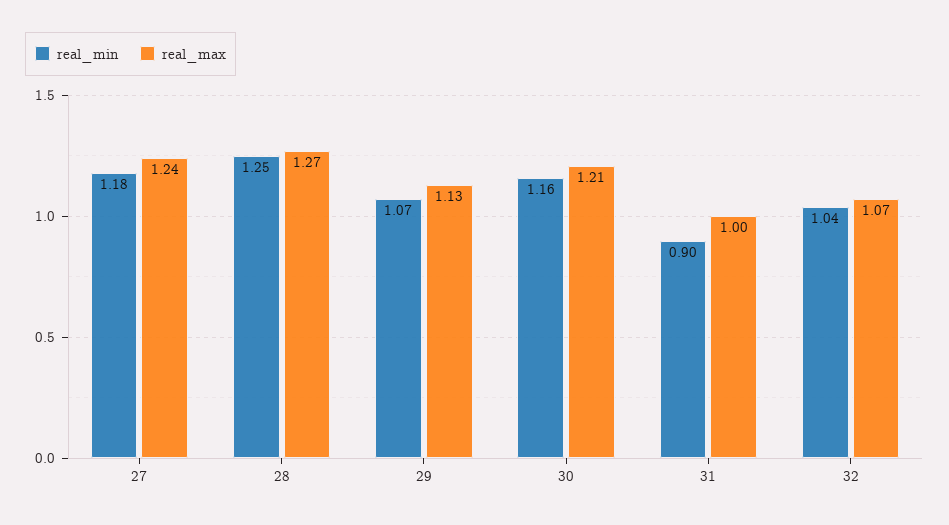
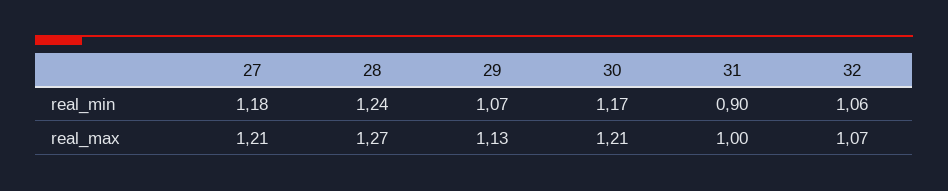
real_max, 27: 1.24 -> 1.21
real_min, 28: 1.25 -> 1.24
real_min, 30: 1.16 -> 1.17
real_min, 32: 1.04 -> 1.06

